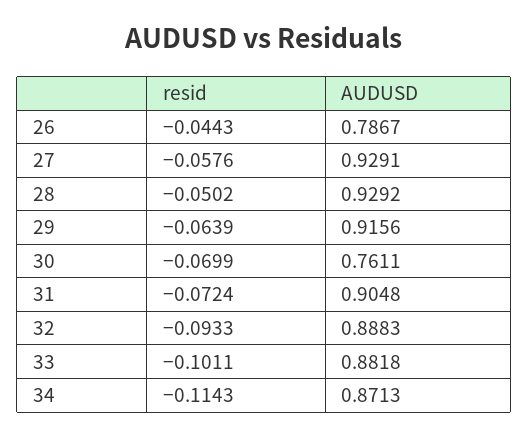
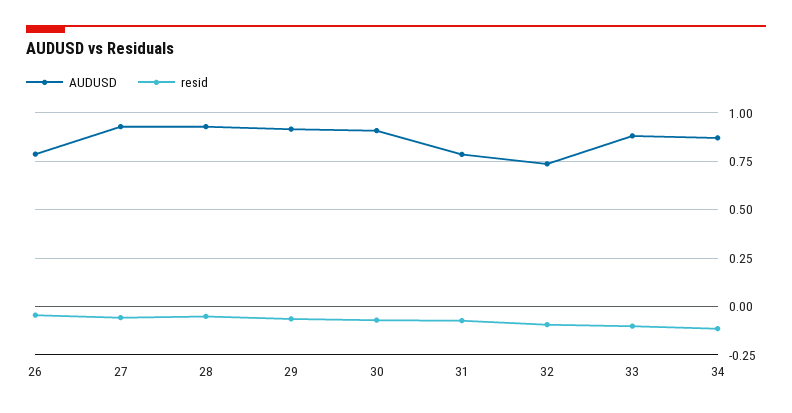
AUDUSD, 30: 0.7611 -> 0.9
AUDUSD, 31: 0.9048 -> 0.8
AUDUSD, 32: 0.8883 -> 0.75

